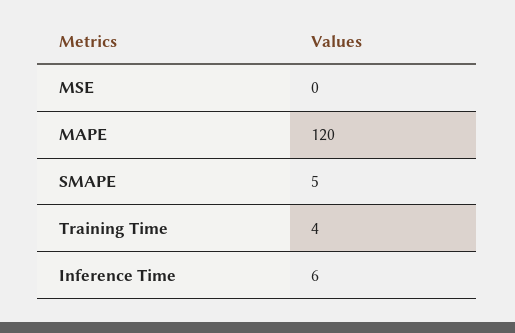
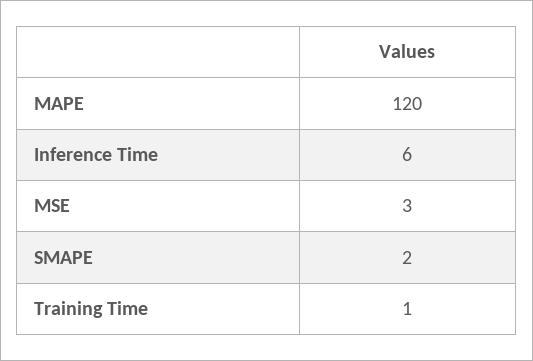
MSE: 0 -> 3
SMAPE: 5 -> 2
Training Time: 4 -> 1

